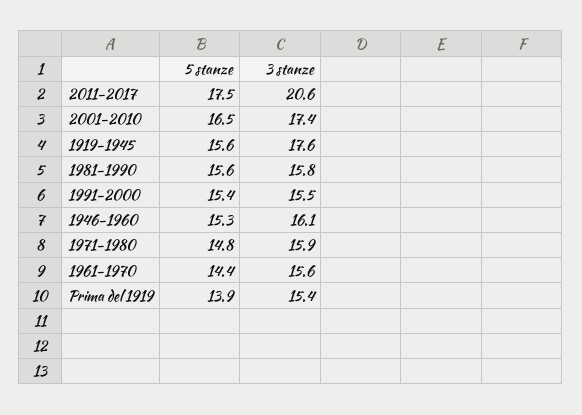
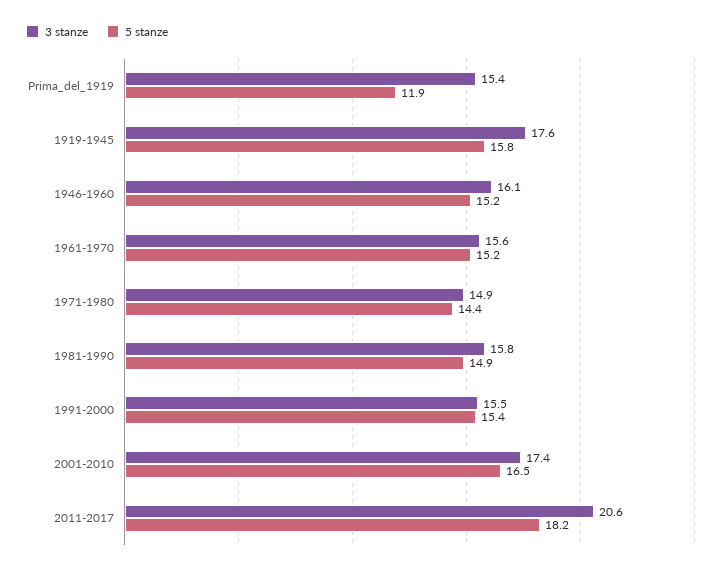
5 stanze, 2011-2017: 17.5 -> 18.2
5 stanze, 1919-1945: 15.6 -> 15.8
5 stanze, 1981-1990: 15.6 -> 14.9
5 stanze, 1946-1960: 15.3 -> 15.2
5 stanze, 1971-1980: 14.8 -> 14.4
3 stanze, 1971-1980: 15.9 -> 14.9
5 stanze, 1961-1970: 14.4 -> 15.2
5 stanze, Prima del 1919: 13.9 -> 11.9

